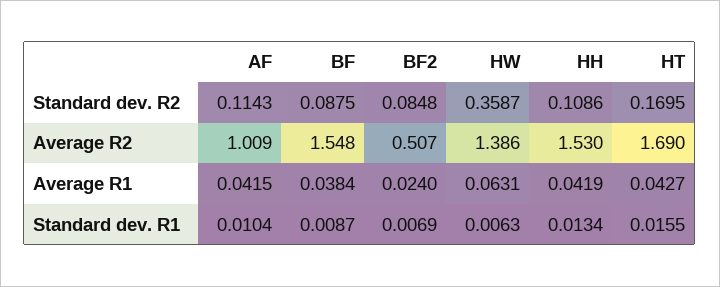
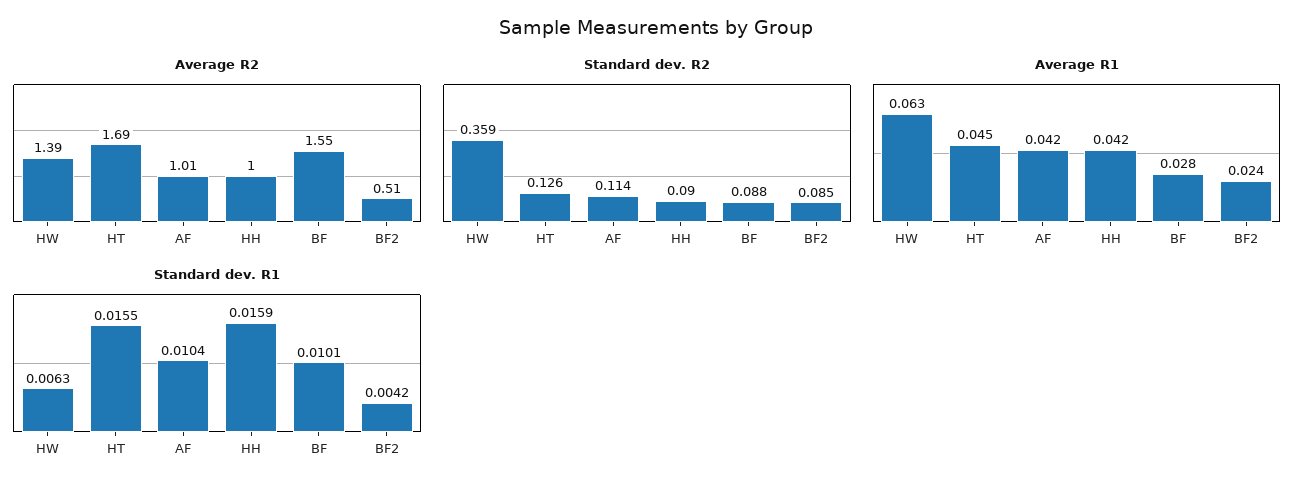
Standard dev. R2, HH: 0.1086 -> 0.09
Standard dev. R2, HT: 0.1695 -> 0.126
Average R2, HH: 1.53 -> 1
Average R1, BF: 0.0384 -> 0.028
Average R1, HT: 0.0427 -> 0.045
Standard dev. R1, BF: 0.0087 -> 0.0101
Standard dev. R1, BF2: 0.0069 -> 0.0042
Standard dev. R1, HH: 0.0134 -> 0.0159

